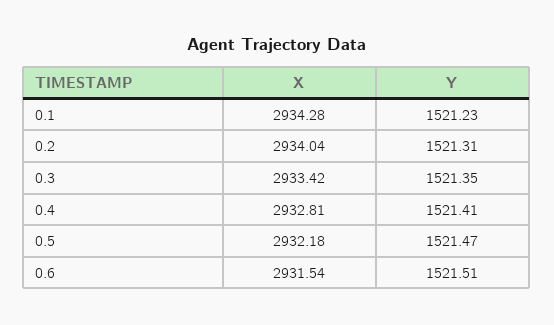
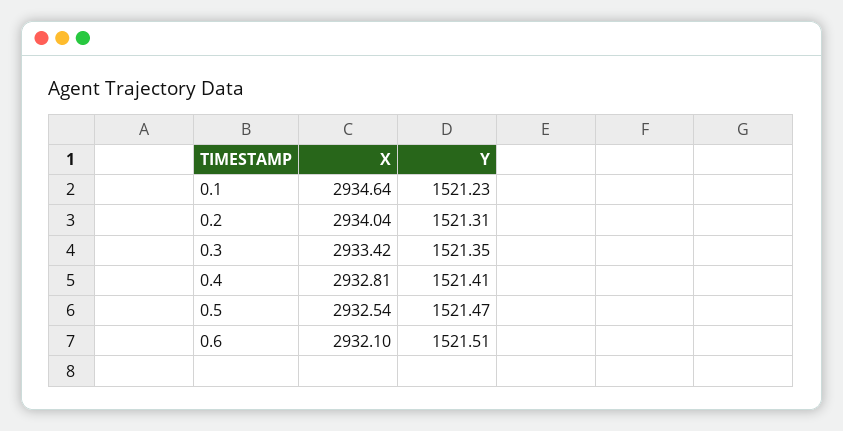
X, 0.1: 2934.28 -> 2934.64
X, 0.5: 2932.18 -> 2932.54
X, 0.6: 2931.54 -> 2932.1

